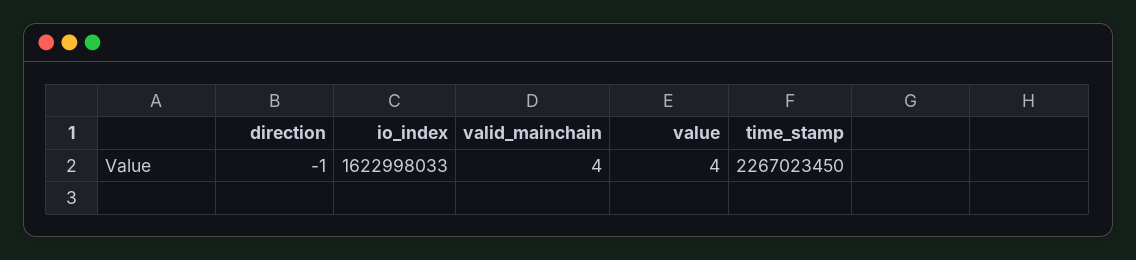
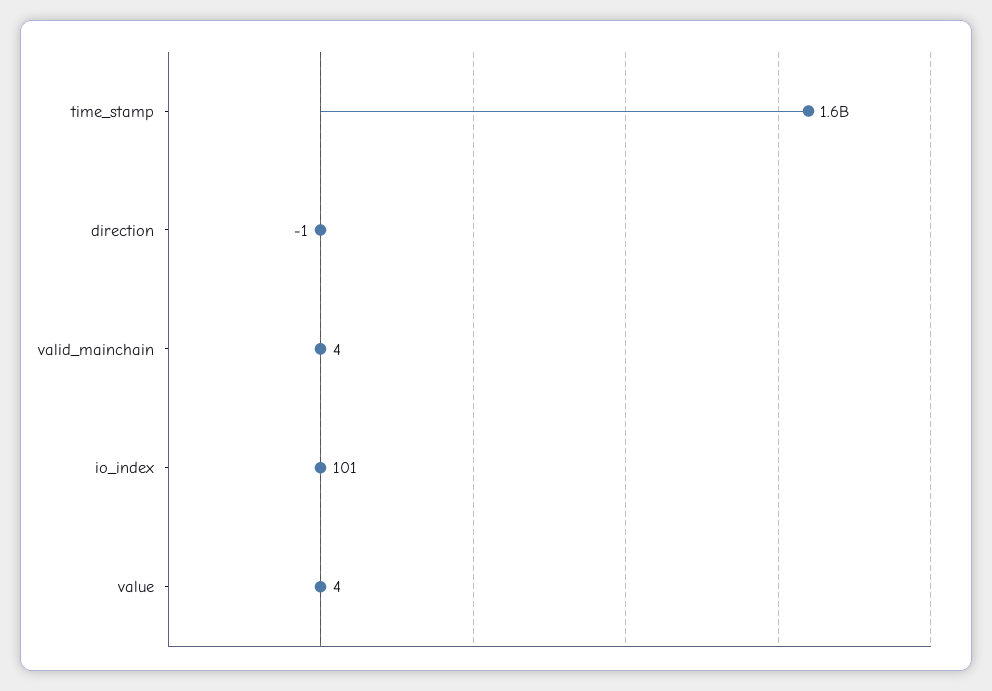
io_index: 1622998033 -> 101
time_stamp: 2267023450 -> 1600000000

